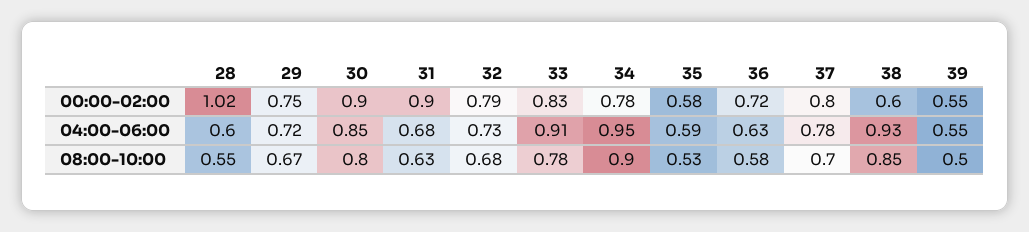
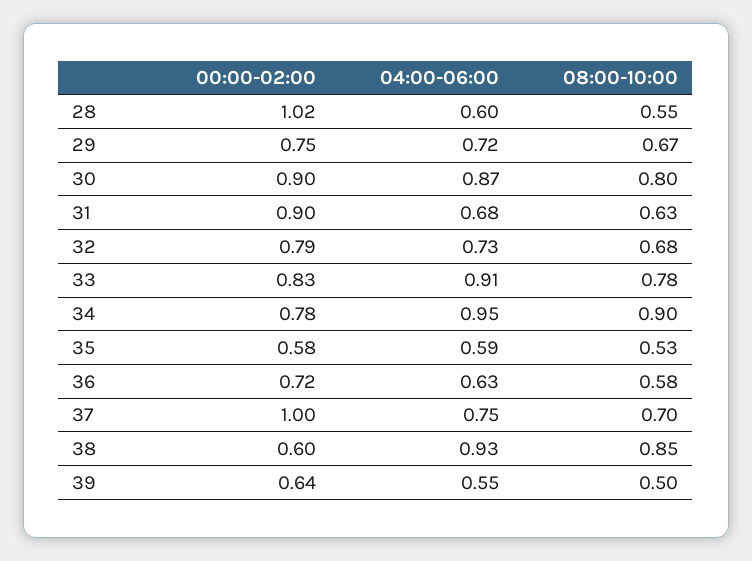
37, 00:00-02:00: 0.8 -> 1
39, 00:00-02:00: 0.55 -> 0.64
30, 04:00-06:00: 0.85 -> 0.87
37, 04:00-06:00: 0.78 -> 0.75

